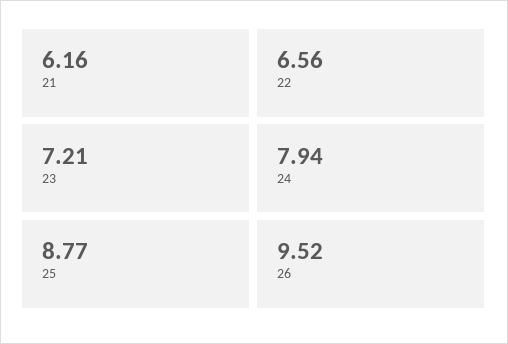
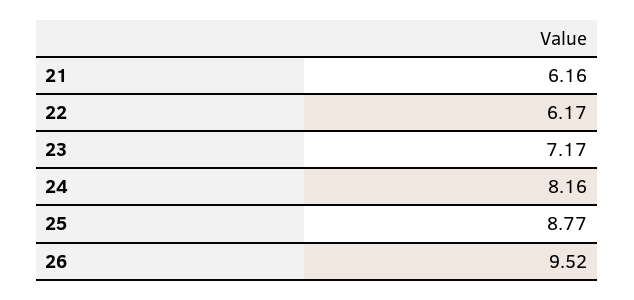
22: 6.56 -> 6.17
23: 7.21 -> 7.17
24: 7.94 -> 8.16

